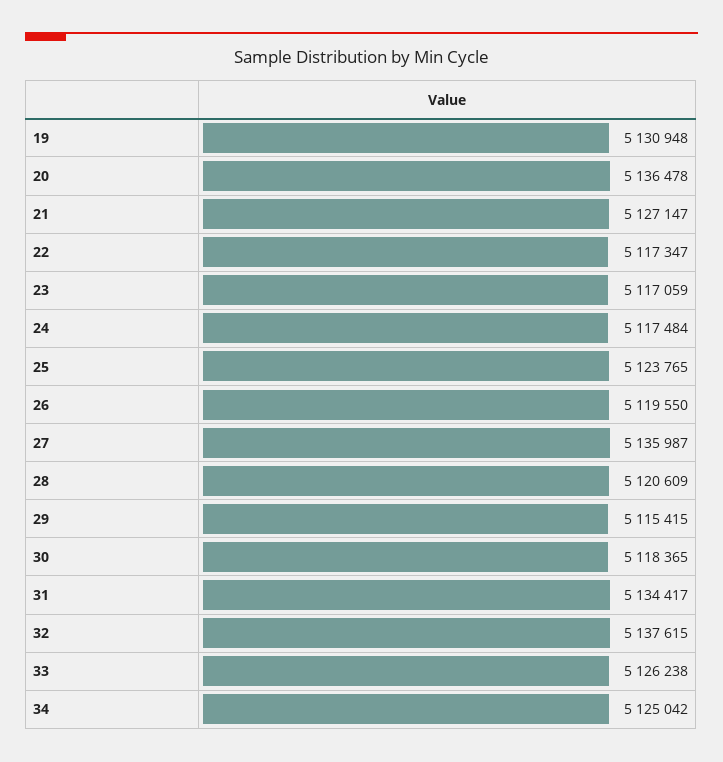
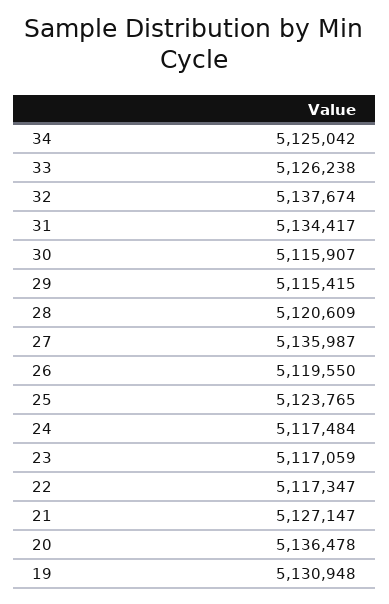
30: 5118365 -> 5115907
32: 5137615 -> 5137674

